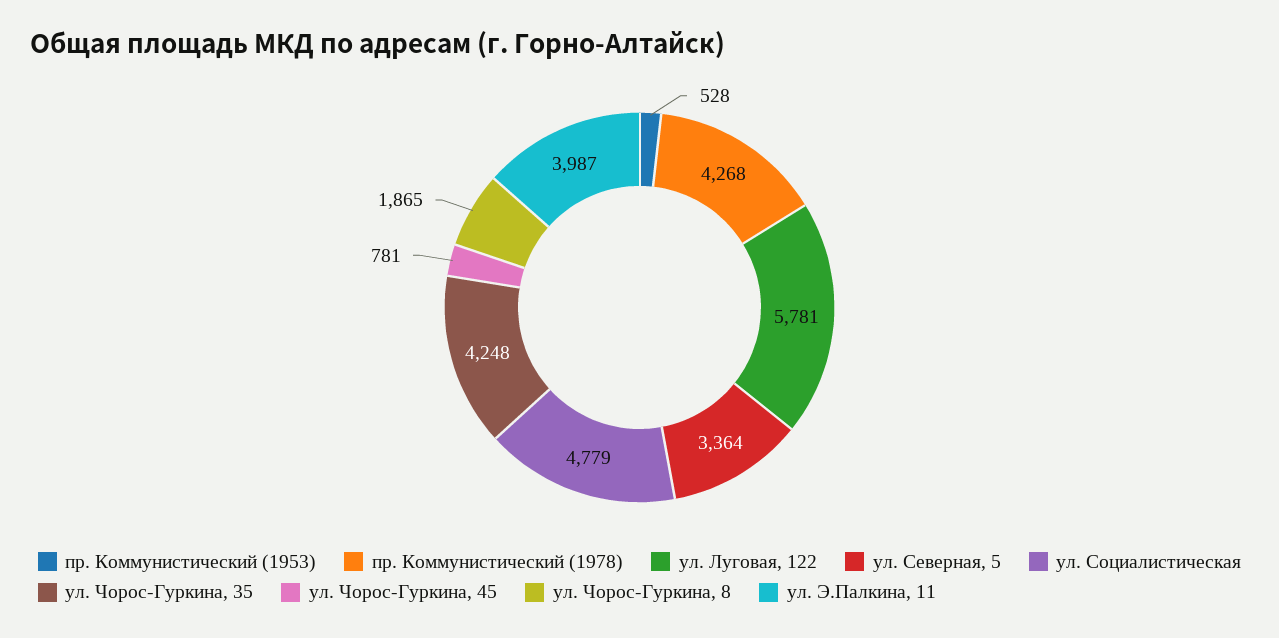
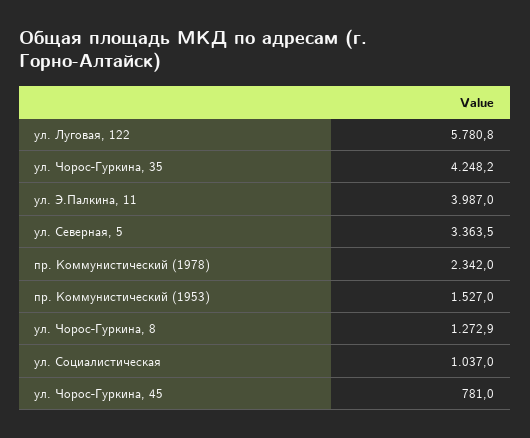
пр. Коммунистический (1953): 528 -> 1527
пр. Коммунистический (1978): 4268 -> 2342
ул. Социалистическая: 4779 -> 1037
ул. Чорос-Гуркина, 8: 1865 -> 1272.9

